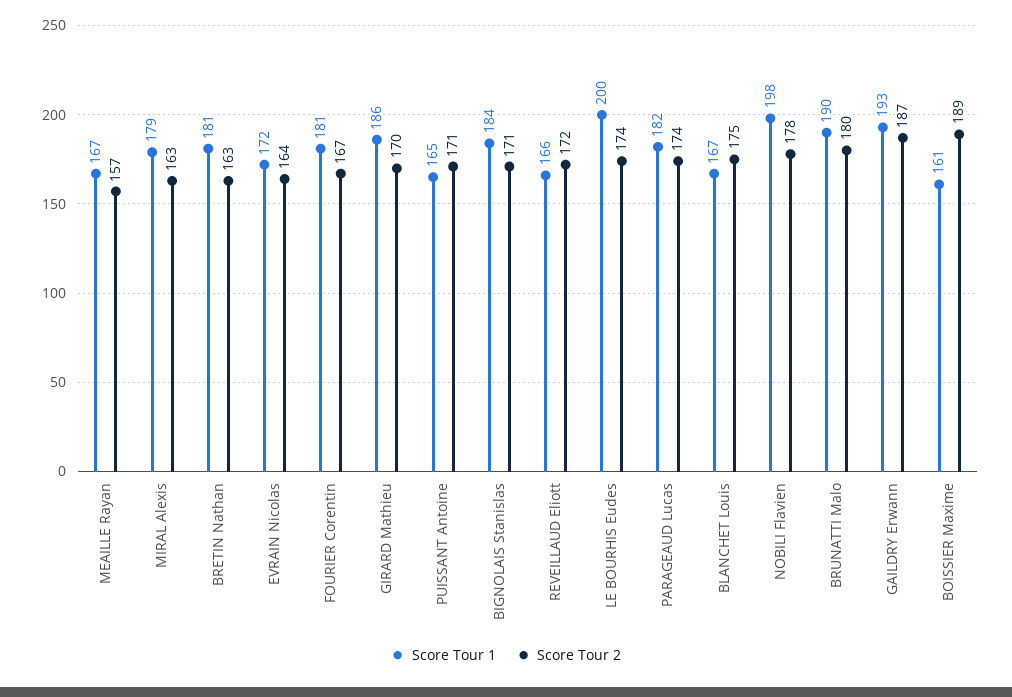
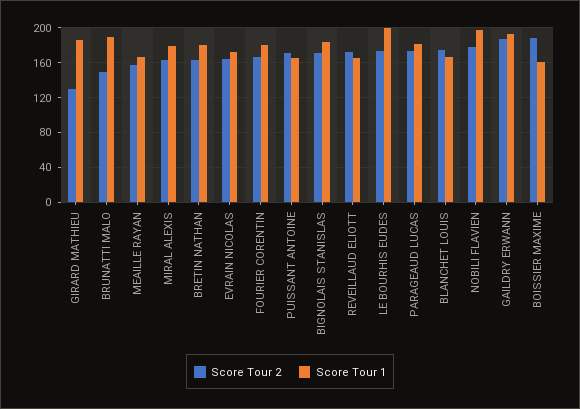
Score Tour 2, GIRARD Mathieu: 170 -> 130
Score Tour 2, BRUNATTI Malo: 180 -> 150

